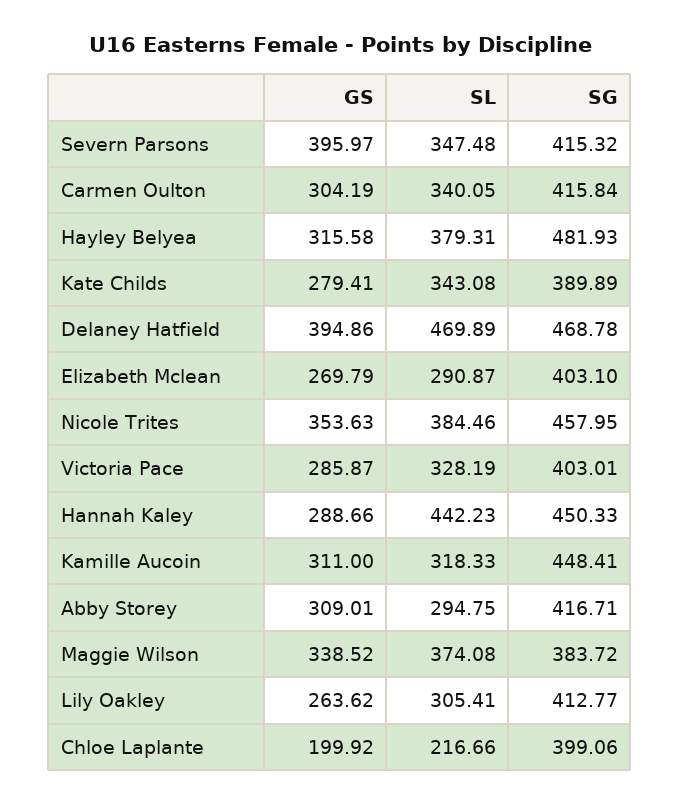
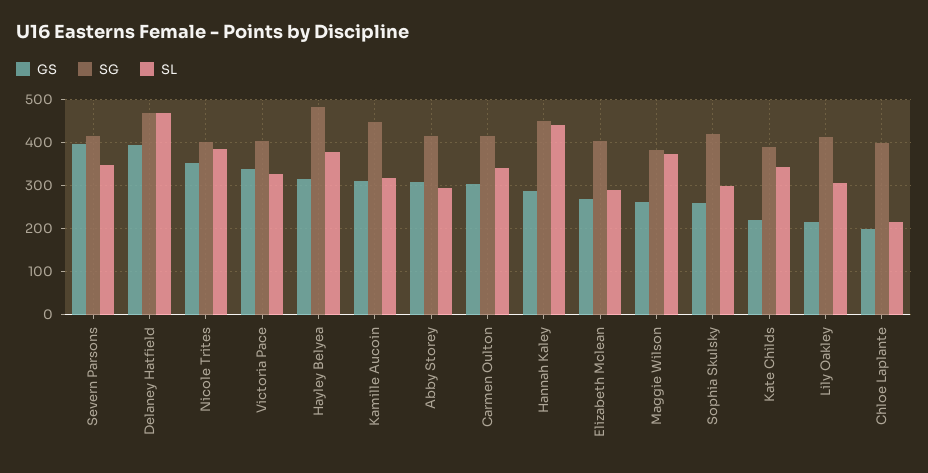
GS, Kate Childs: 279.41 -> 220
SG, Nicole Trites: 457.95 -> 400
GS, Victoria Pace: 285.87 -> 340
GS, Maggie Wilson: 338.52 -> 260
GS, Lily Oakley: 263.62 -> 220
GS, Sophia Skulsky: none -> 260
SG, Sophia Skulsky: none -> 420
SL, Sophia Skulsky: none -> 300

